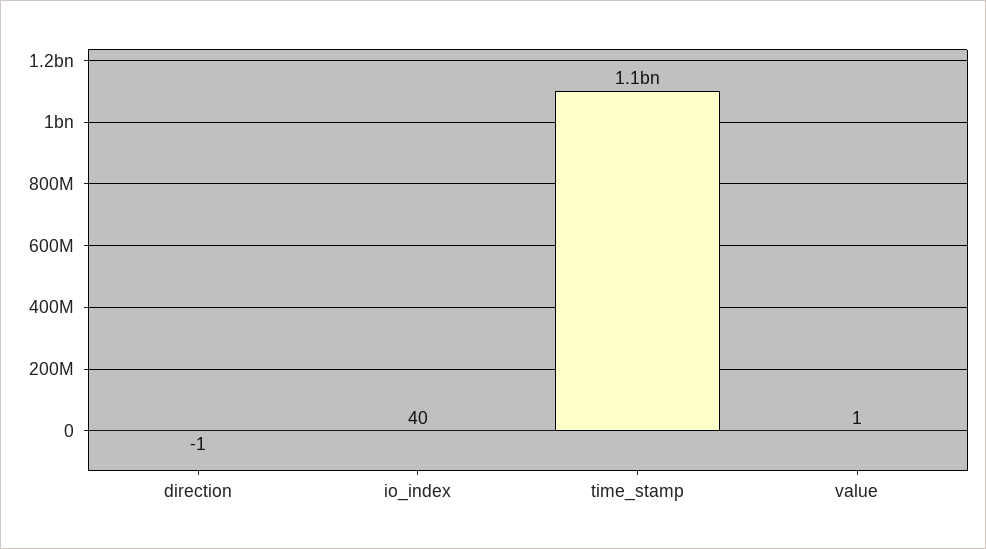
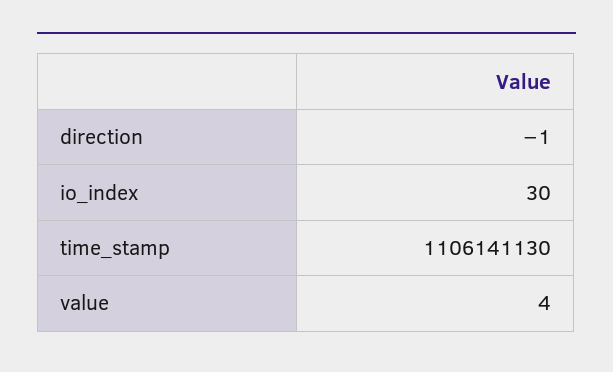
io_index: 40 -> 30
value: 1 -> 4

